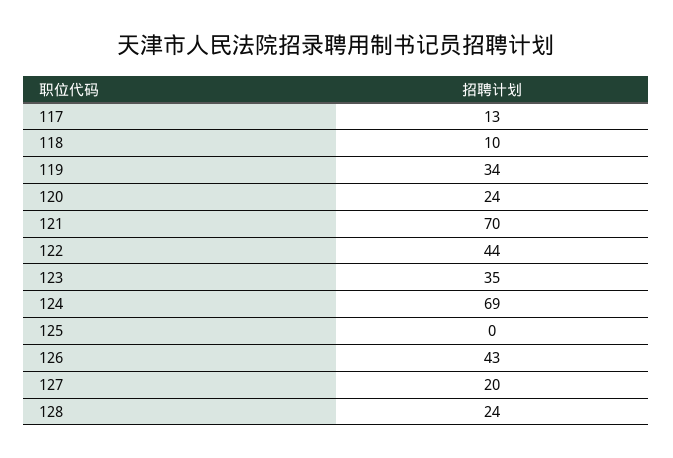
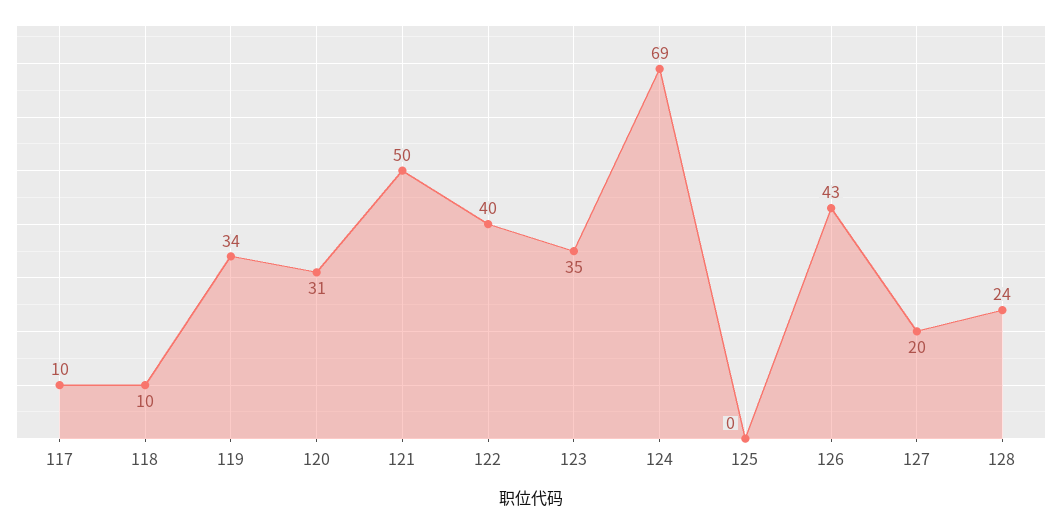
117: 13 -> 10
120: 24 -> 31
121: 70 -> 50
122: 44 -> 40

